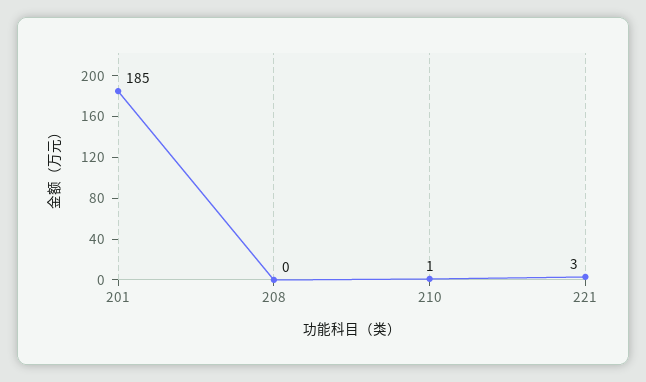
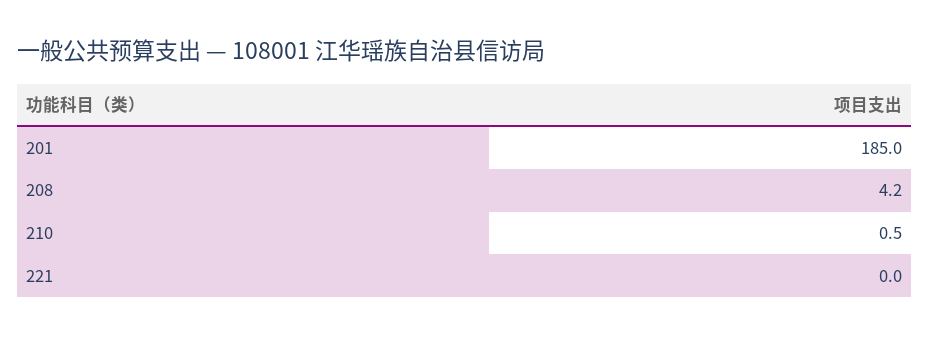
208: 0 -> 4.2
221: 3 -> 0

